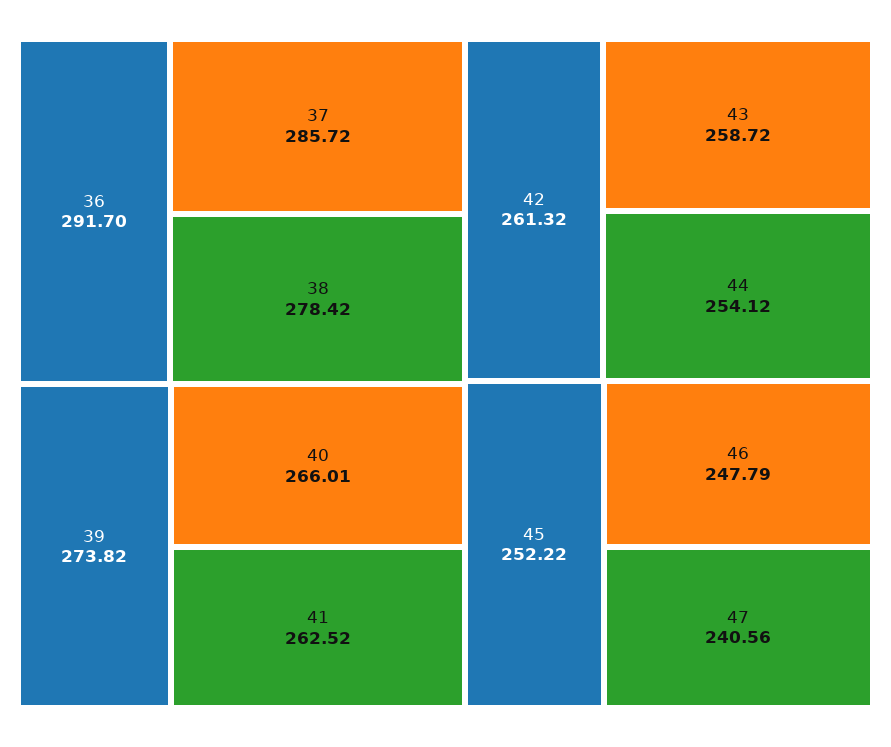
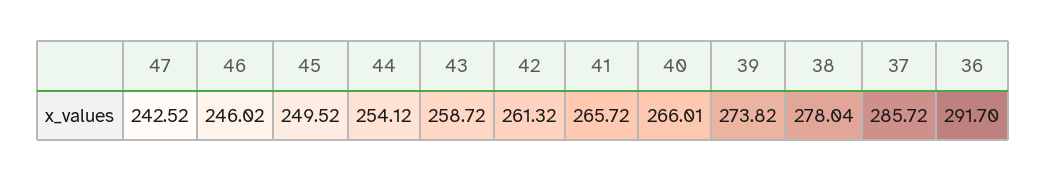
38: 278.42 -> 278.04
41: 262.52 -> 265.72
45: 252.22 -> 249.52
46: 247.79 -> 246.02
47: 240.56 -> 242.52

